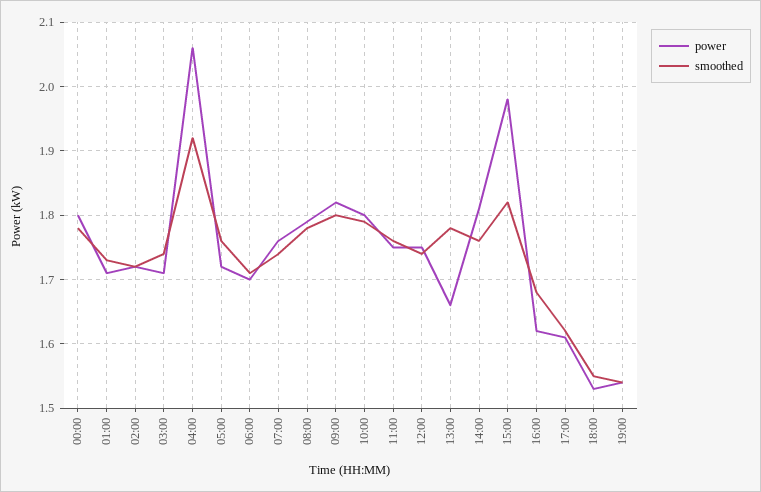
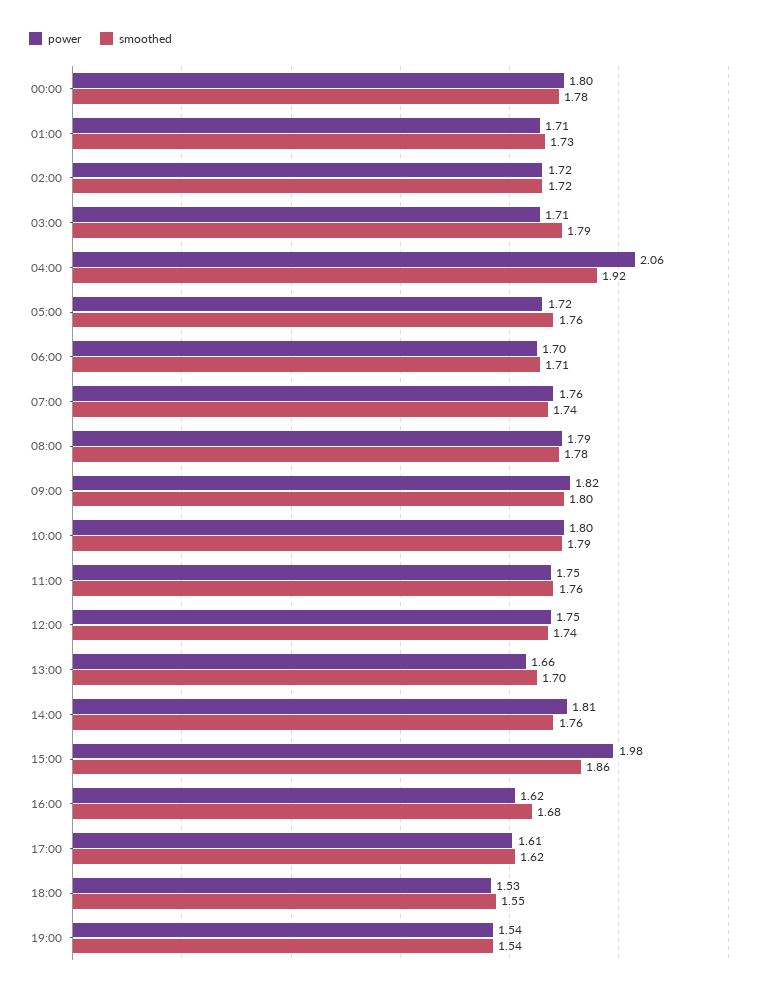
smoothed, 03:00: 1.74 -> 1.79
smoothed, 13:00: 1.78 -> 1.7
smoothed, 15:00: 1.82 -> 1.86

